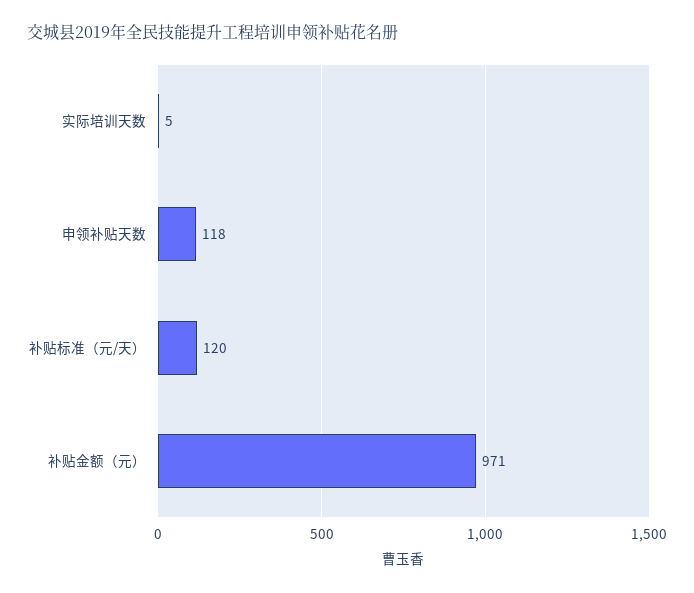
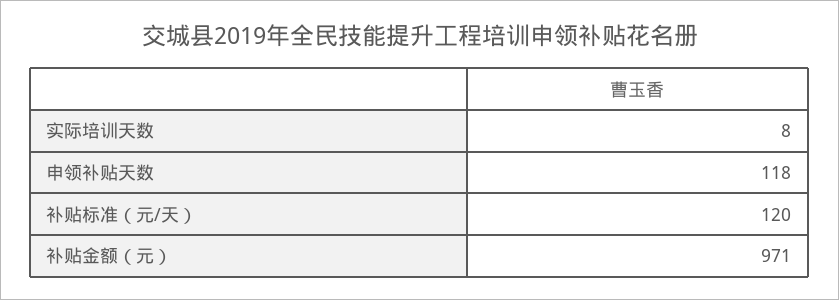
实际培训天数: 5 -> 8

